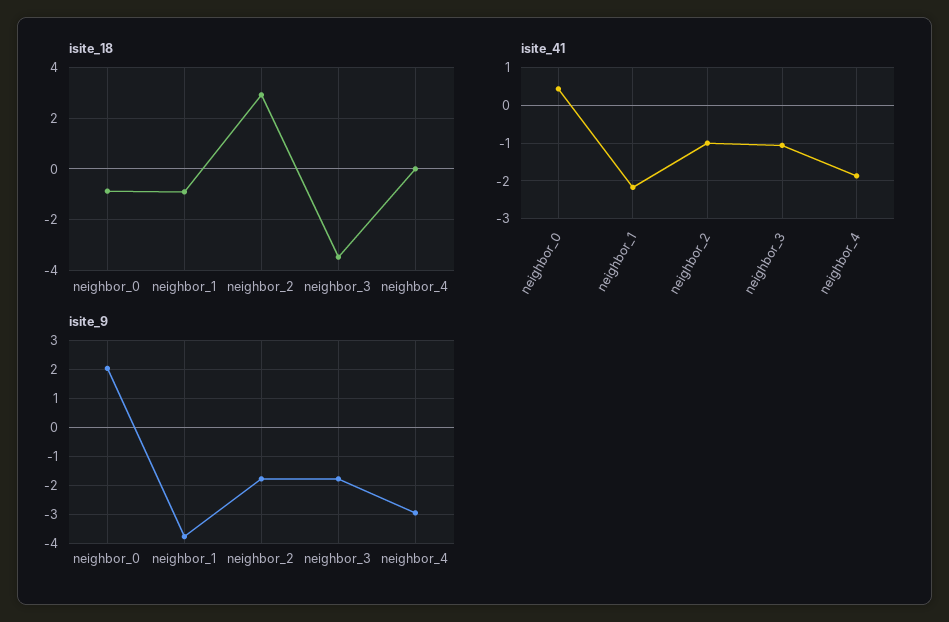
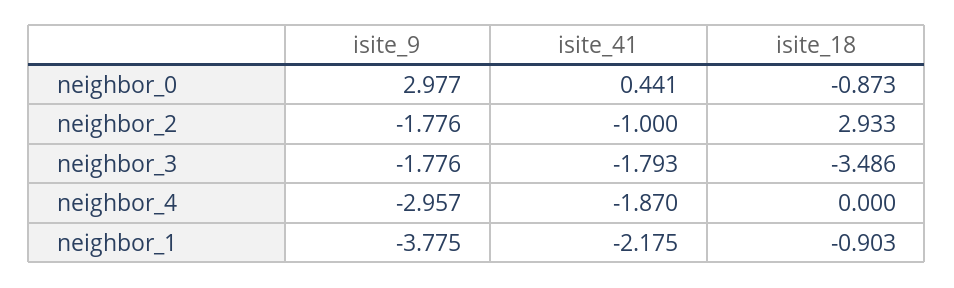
isite_41, neighbor_3: -1 -> -1.793
isite_9, neighbor_0: 2 -> 2.977

